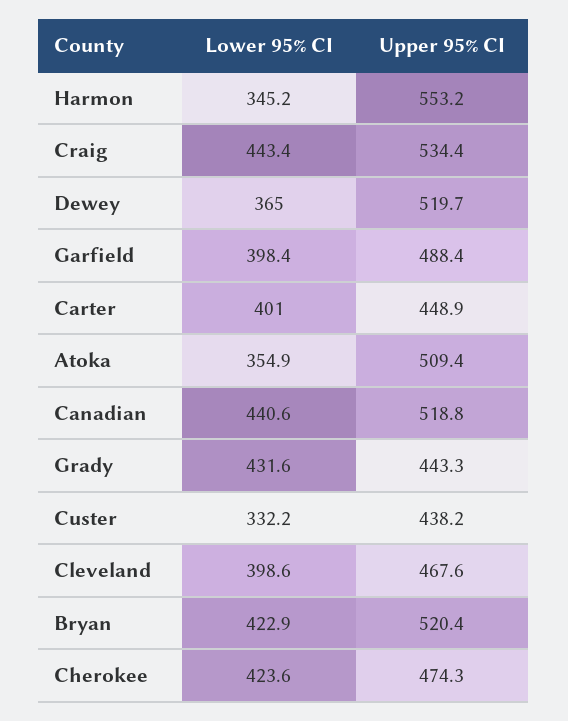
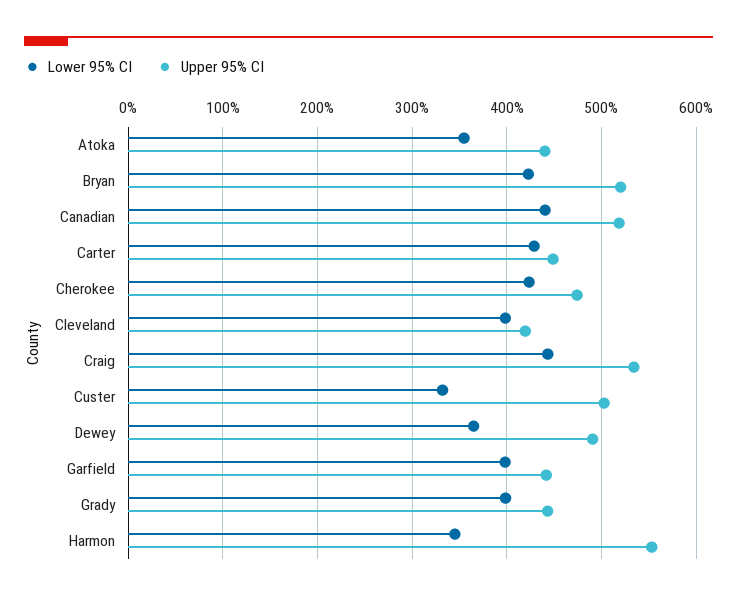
Upper 95% CI, Dewey: 519.7 -> 490
Upper 95% CI, Garfield: 488.4 -> 440
Lower 95% CI, Carter: 401 -> 430
Upper 95% CI, Atoka: 509.4 -> 440
Lower 95% CI, Grady: 431.6 -> 400
Upper 95% CI, Custer: 438.2 -> 500
Upper 95% CI, Cleveland: 467.6 -> 420

